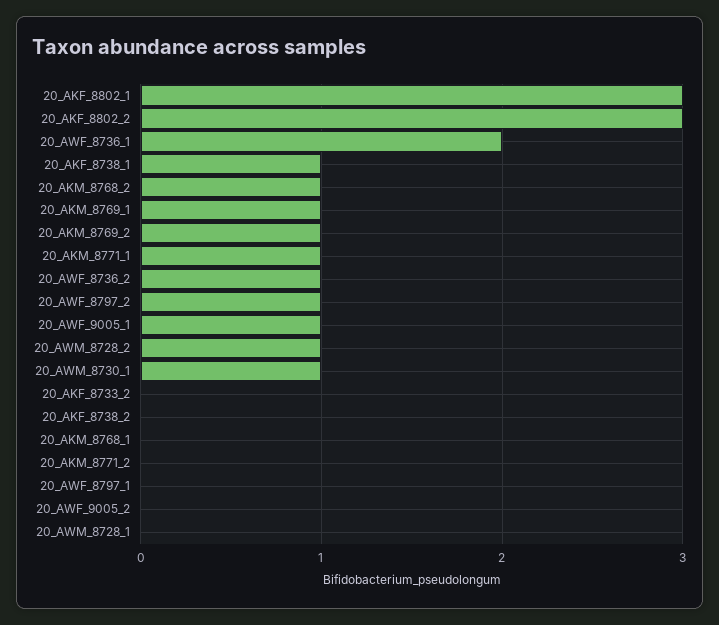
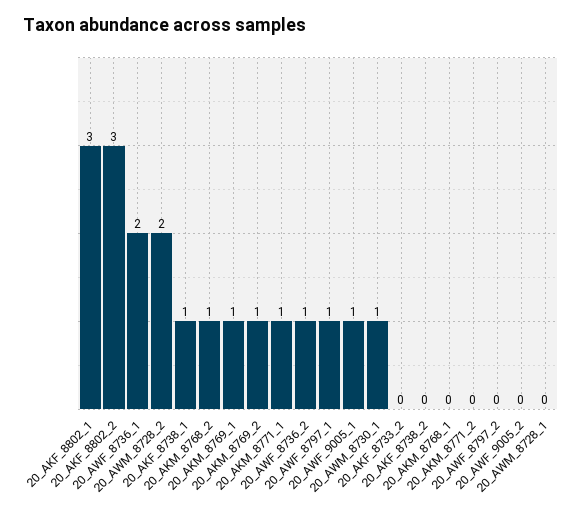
20_AWF_8797_2: 1 -> 0
20_AWM_8728_2: 1 -> 2
20_AWF_8797_1: 0 -> 1

